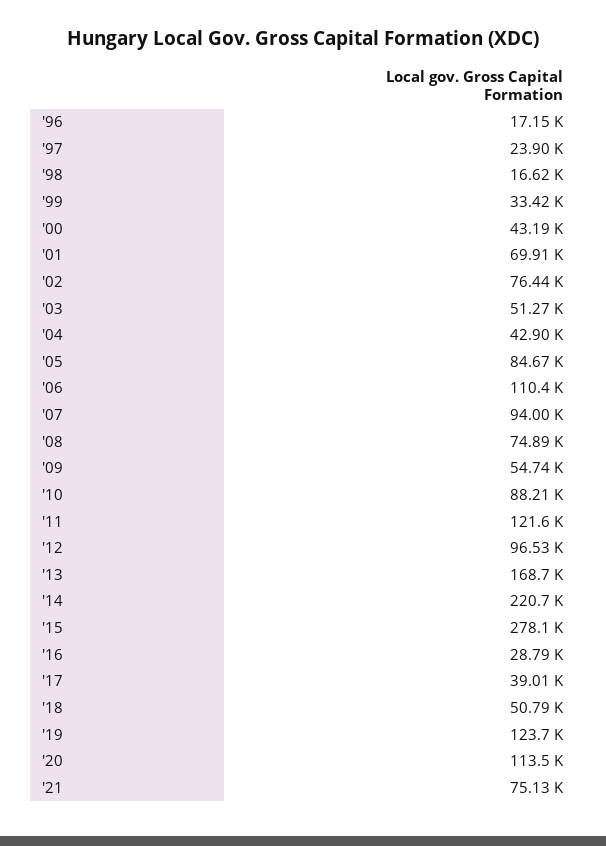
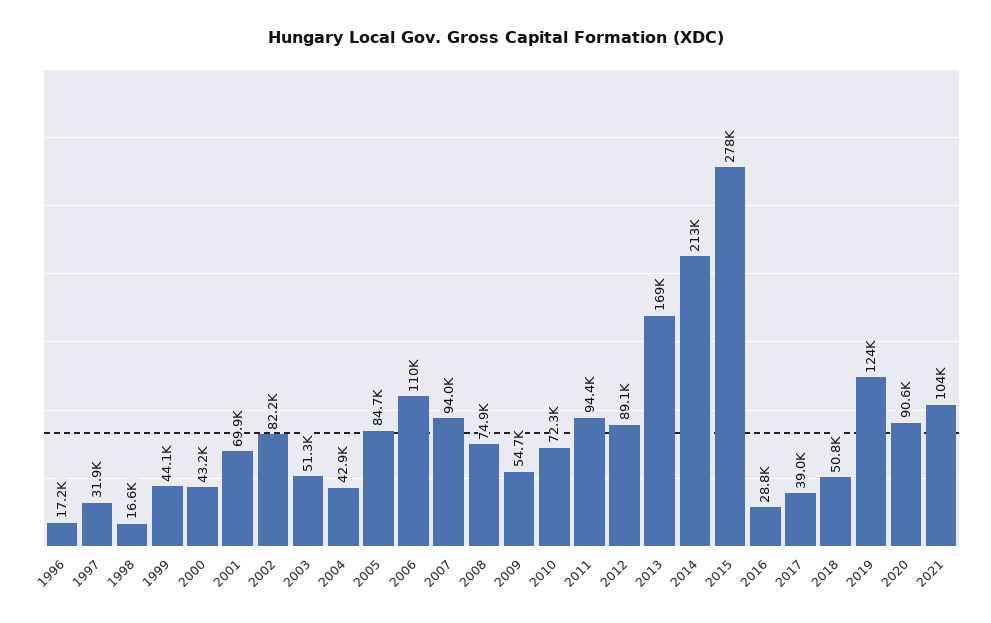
'97: 23900 -> 31900
'99: 33420 -> 44100
'02: 76440 -> 82200
'10: 88210 -> 72300
'11: 121600 -> 94400
'12: 96530 -> 89100
'14: 220700 -> 213000
'20: 113500 -> 90600
'21: 75130 -> 104000

